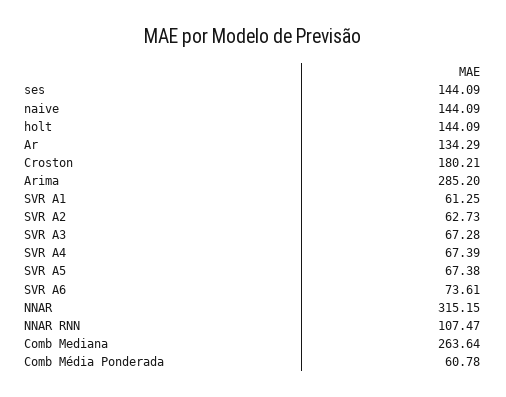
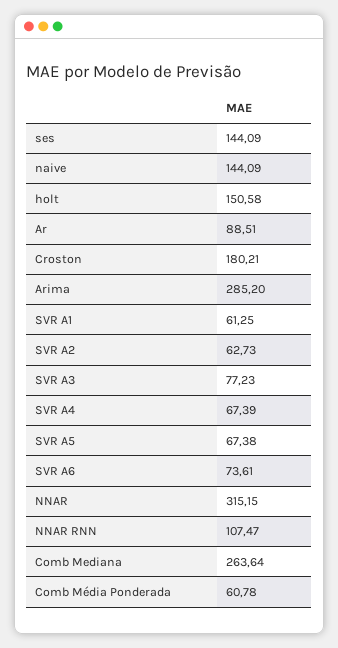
holt: 144.09 -> 150.58
Ar: 134.29 -> 88.51
SVR A3: 67.28 -> 77.23

